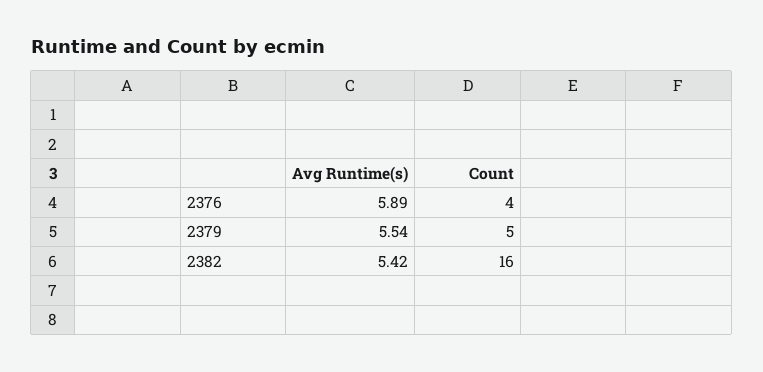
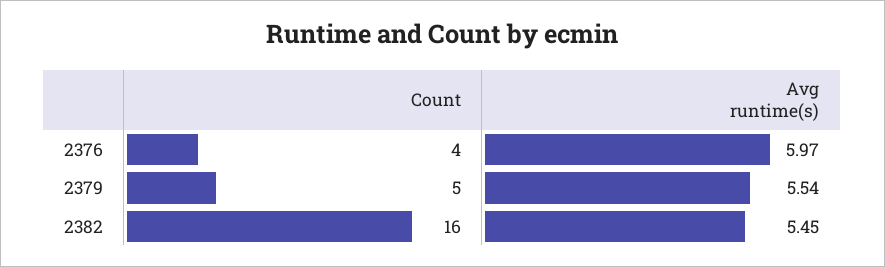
Avg Runtime(s), 2376: 5.89 -> 5.97
Avg Runtime(s), 2382: 5.42 -> 5.45

